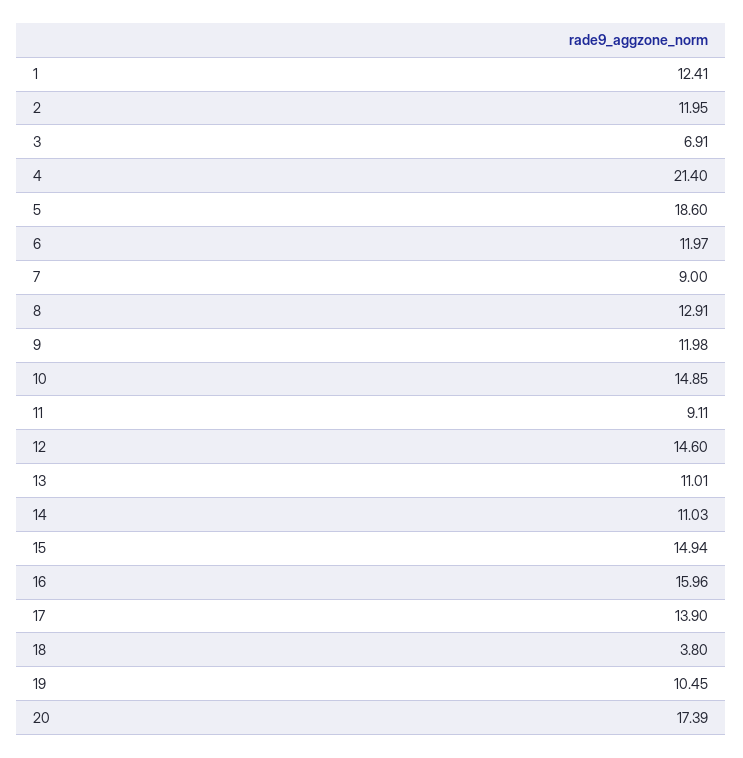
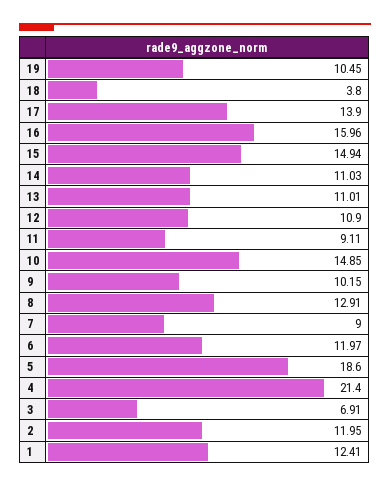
9: 11.98 -> 10.15
12: 14.6 -> 10.9
20: 17.39 -> none

